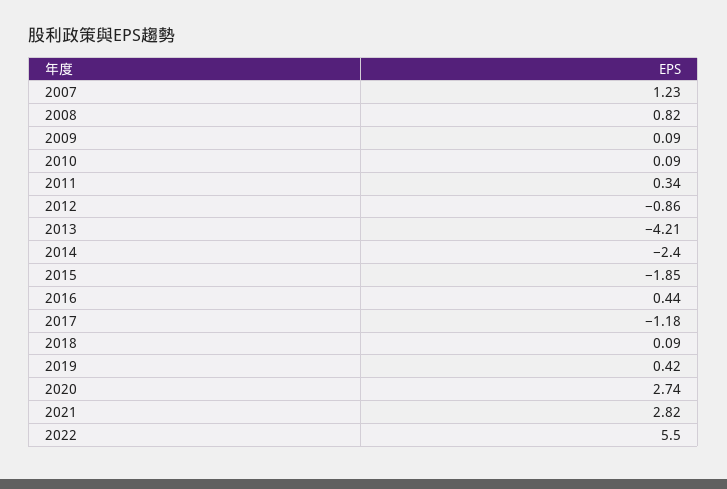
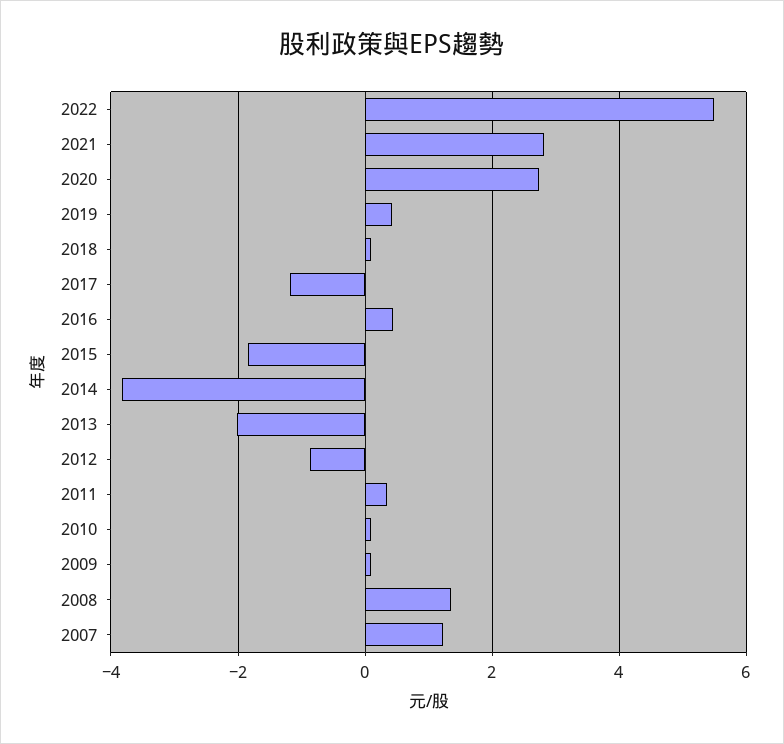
2008: 0.82 -> 1.4
2013: -4.21 -> -2
2014: -2.4 -> -3.8

